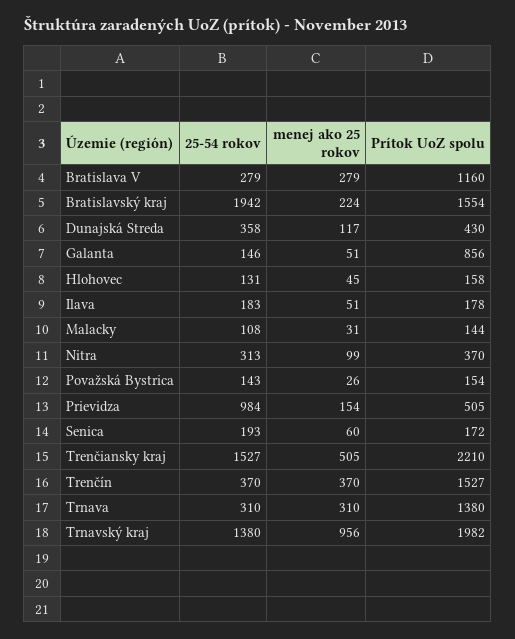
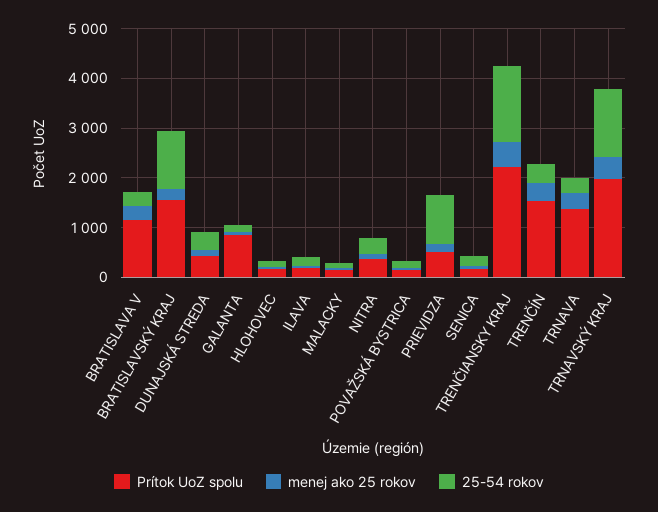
25-54 rokov, Bratislavský kraj: 1942 -> 1200
menej ako 25 rokov, Trnavský kraj: 956 -> 400

